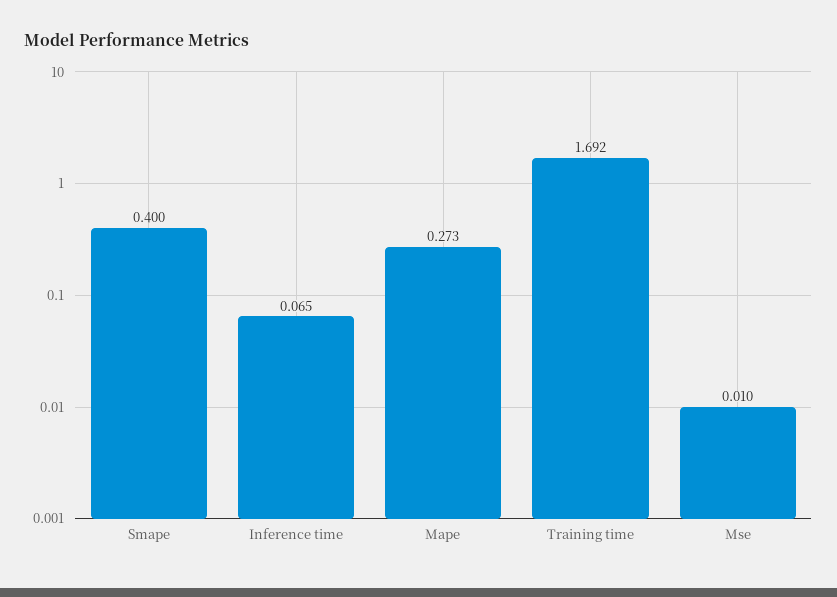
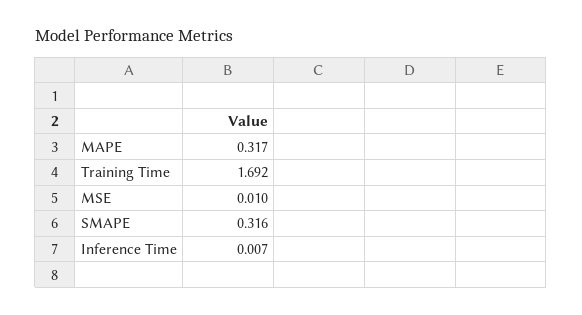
Smape: 0.4 -> 0.316
Inference time: 0.065 -> 0.007
Mape: 0.273 -> 0.317

